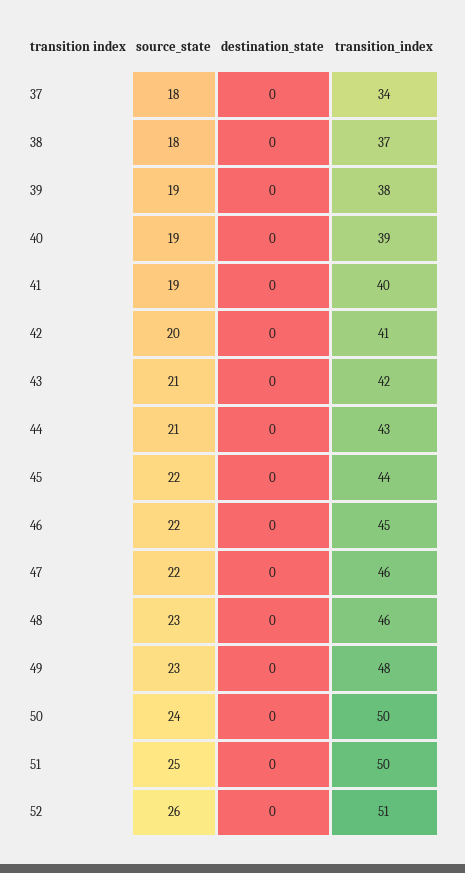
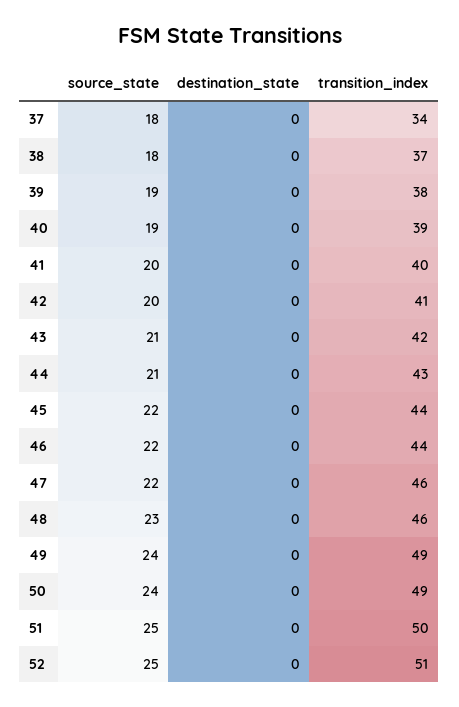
source_state, 41: 19 -> 20
transition_index, 46: 45 -> 44
source_state, 49: 23 -> 24
transition_index, 49: 48 -> 49
transition_index, 50: 50 -> 49
source_state, 52: 26 -> 25

